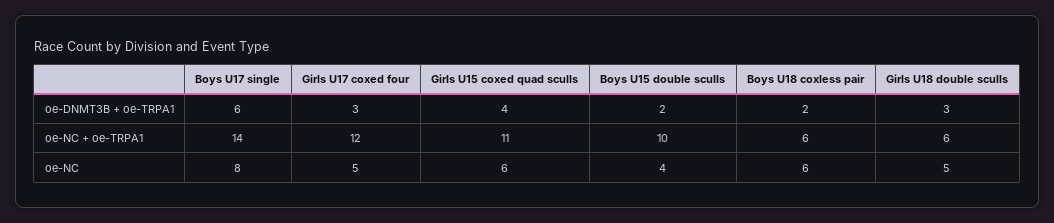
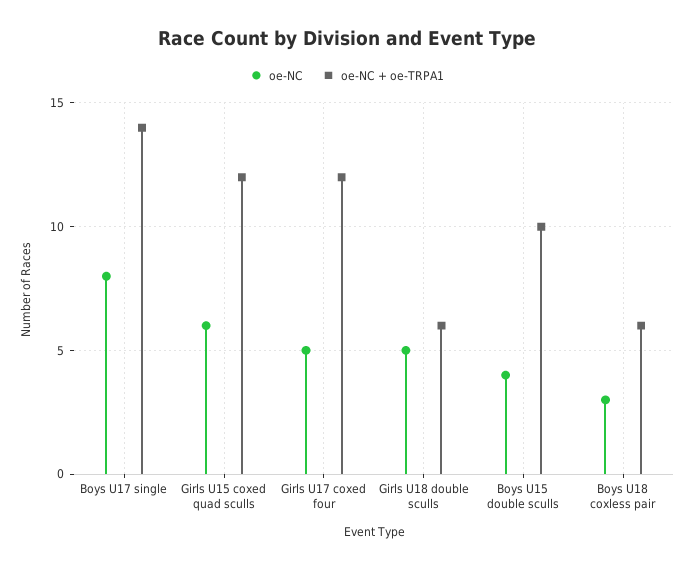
oe-DNMT3B + oe-TRPA1, Boys U17 single: 6 -> none
oe-DNMT3B + oe-TRPA1, Girls U17 coxed four: 3 -> none
oe-DNMT3B + oe-TRPA1, Girls U15 coxed quad sculls: 4 -> none
oe-DNMT3B + oe-TRPA1, Boys U15 double sculls: 2 -> none
oe-DNMT3B + oe-TRPA1, Boys U18 coxless pair: 2 -> none
oe-DNMT3B + oe-TRPA1, Girls U18 double sculls: 3 -> none
oe-NC + oe-TRPA1, Girls U15 coxed quad sculls: 11 -> 12
oe-NC, Boys U18 coxless pair: 6 -> 3

